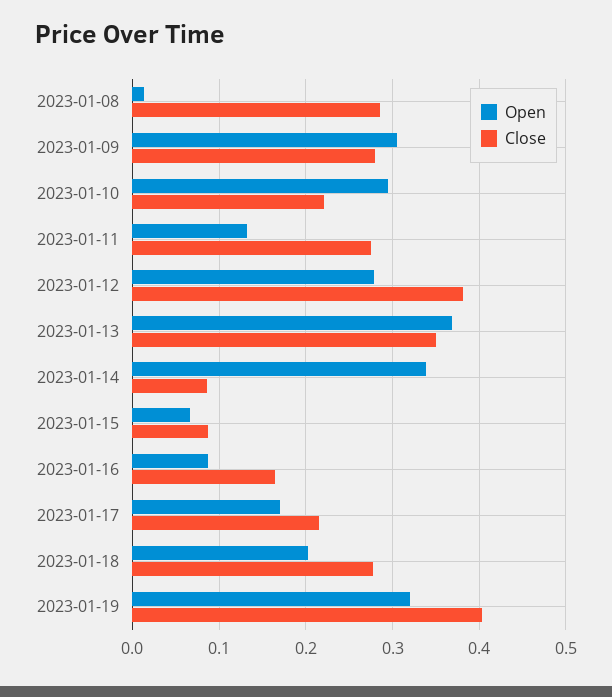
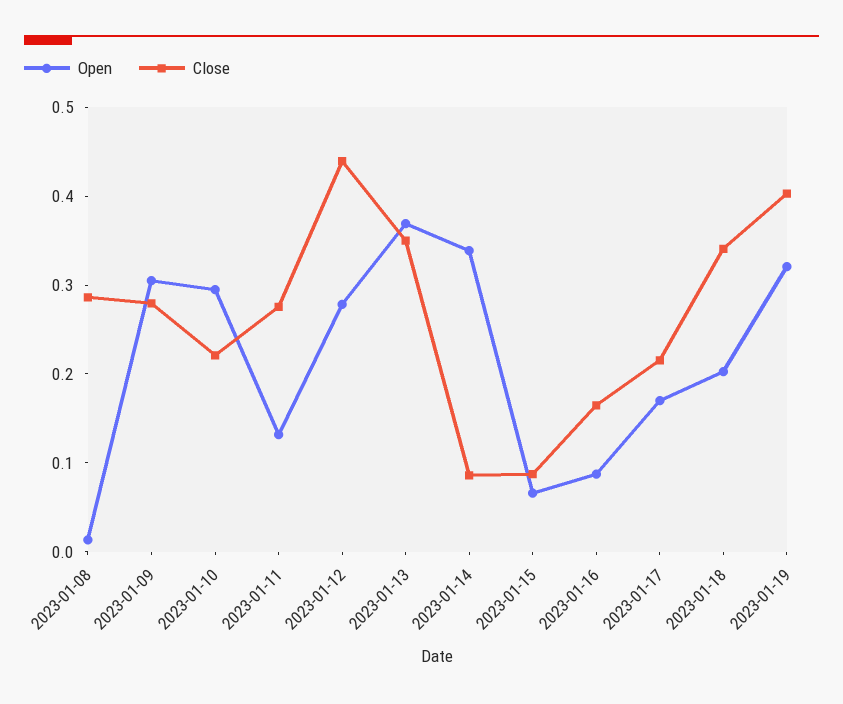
Close, 2023-01-12: 0.38 -> 0.44
Close, 2023-01-18: 0.28 -> 0.34

